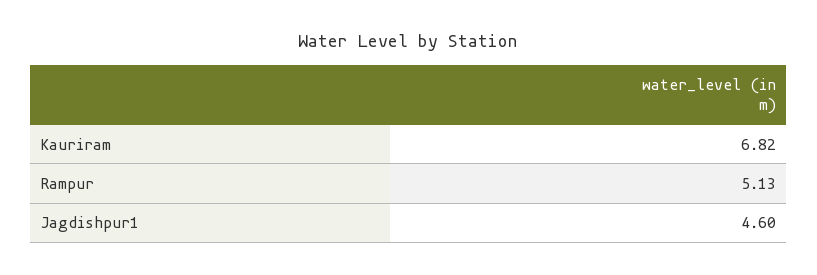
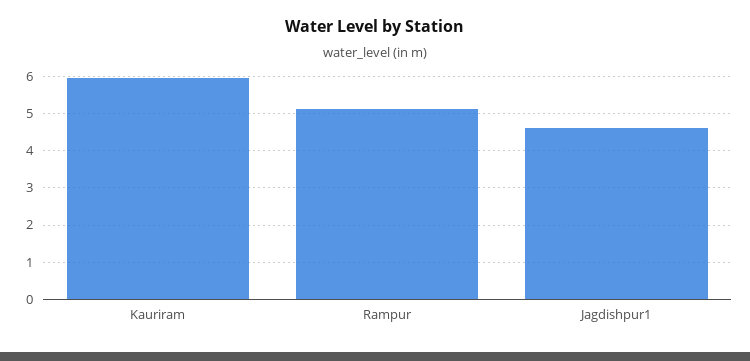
Kauriram: 6.82 -> 6

